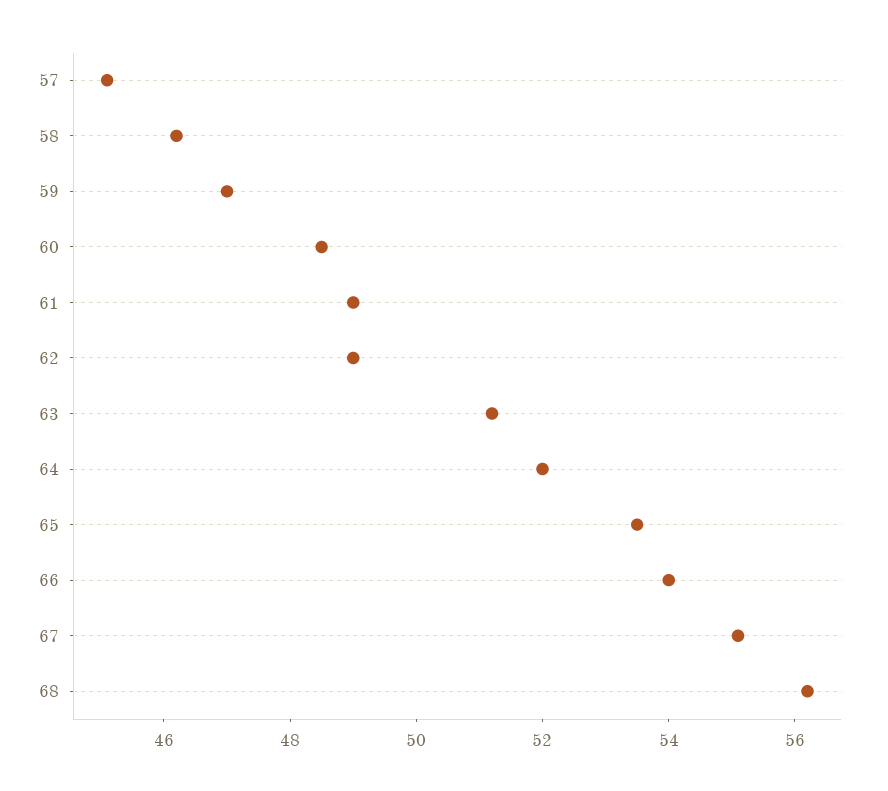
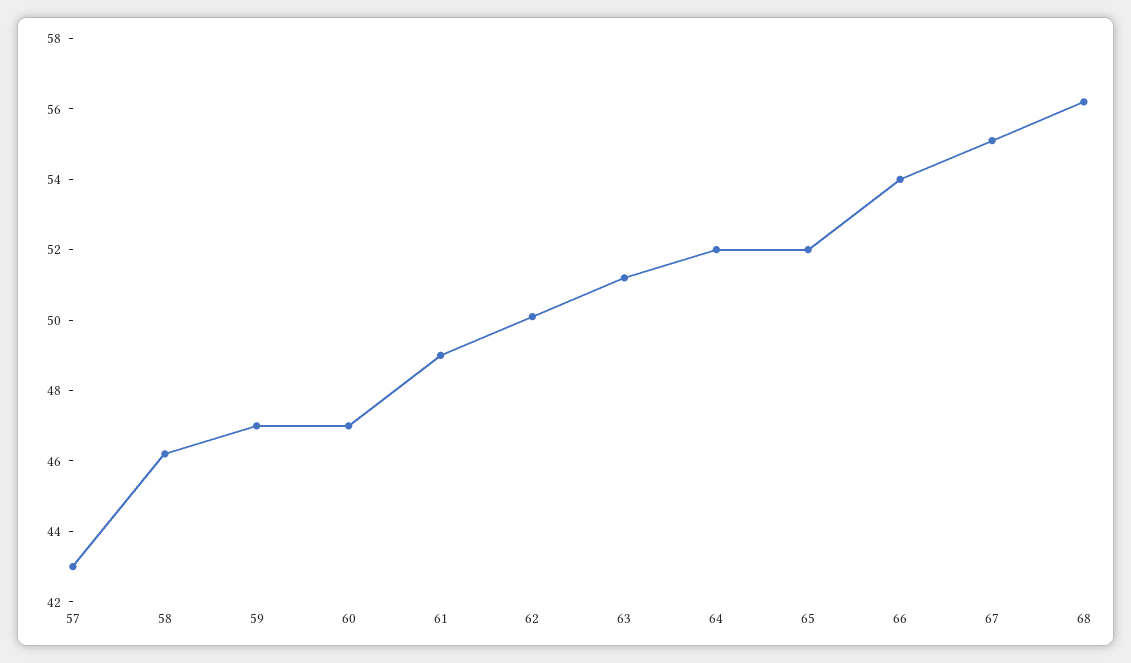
57: 45 -> 43
60: 48.5 -> 47
62: 49 -> 50
65: 53.5 -> 52

